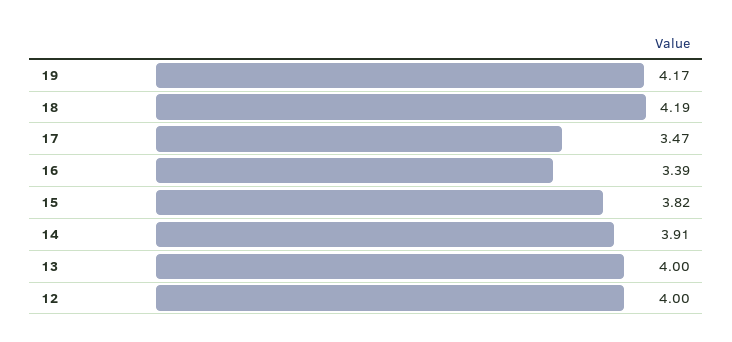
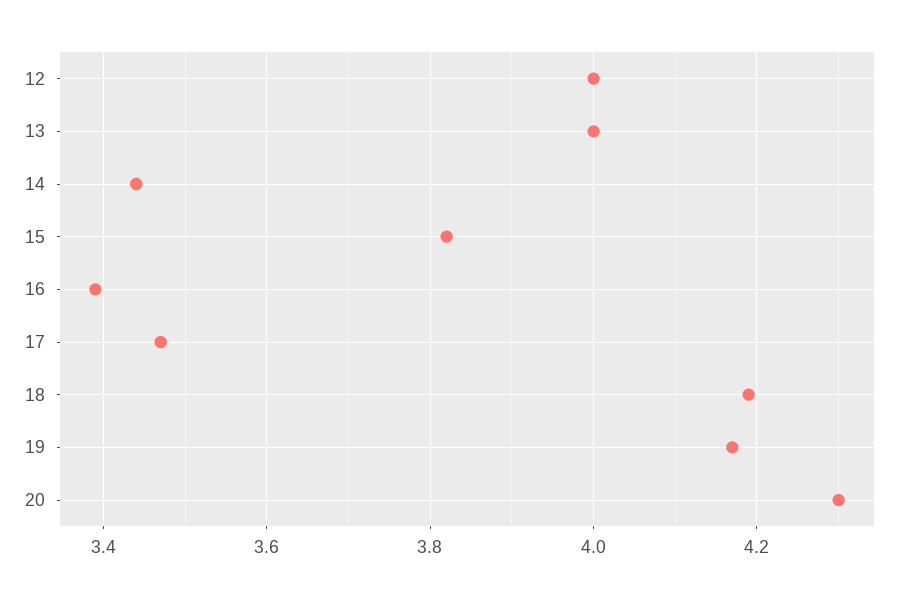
14: 3.91 -> 3.45
20: none -> 4.3

